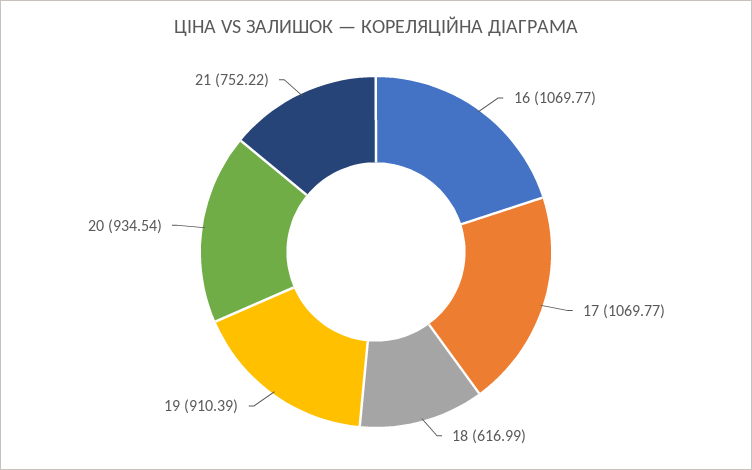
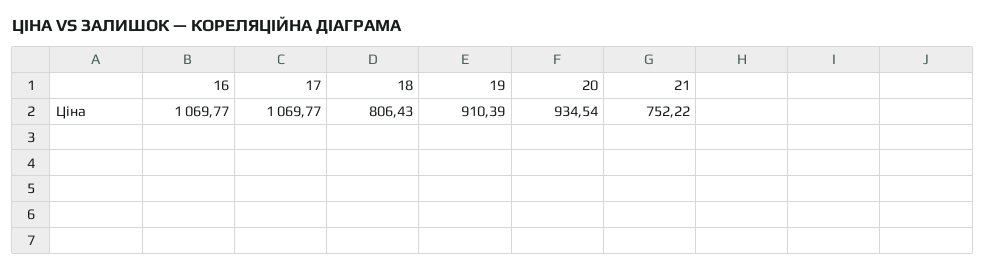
18: 616.99 -> 806.43

